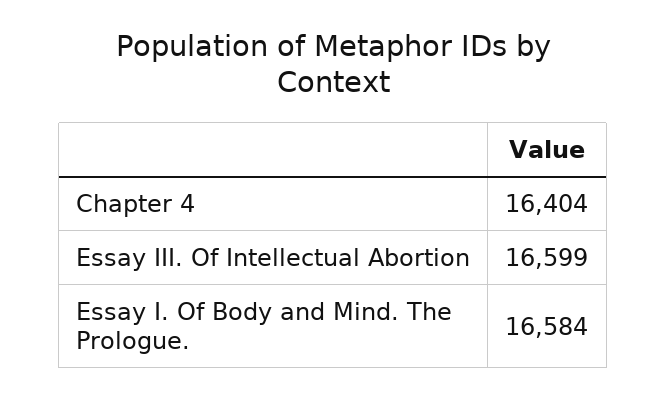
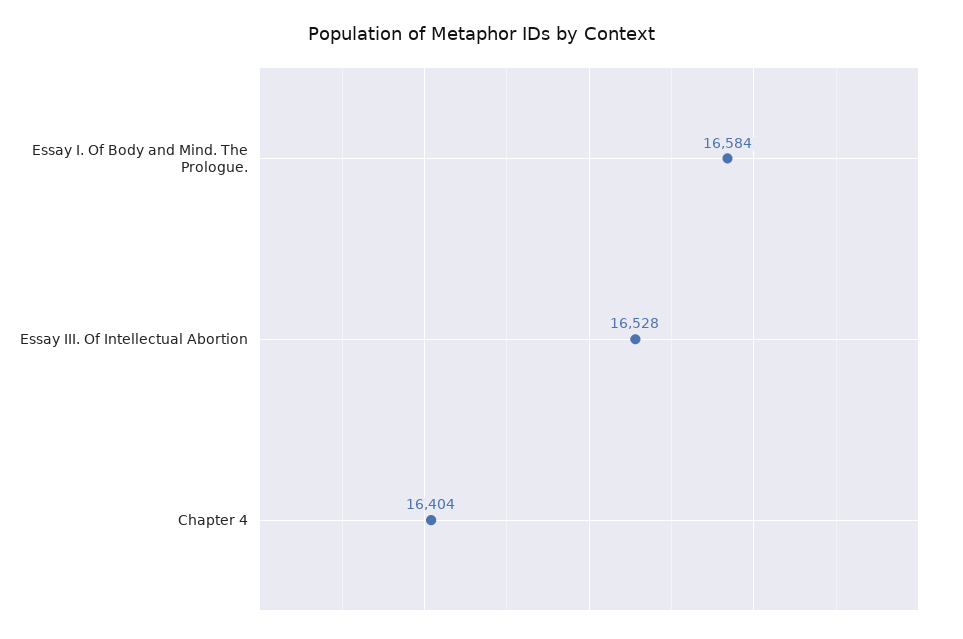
Essay III. Of Intellectual Abortion: 16599 -> 16528

